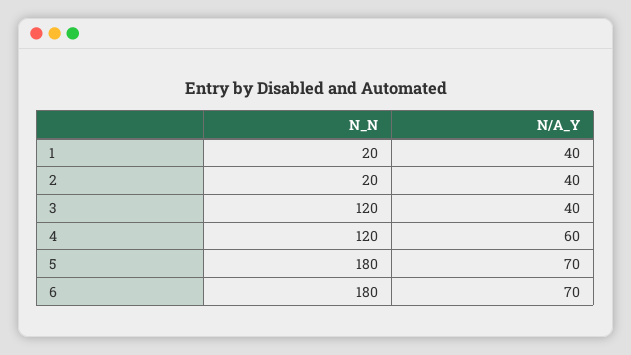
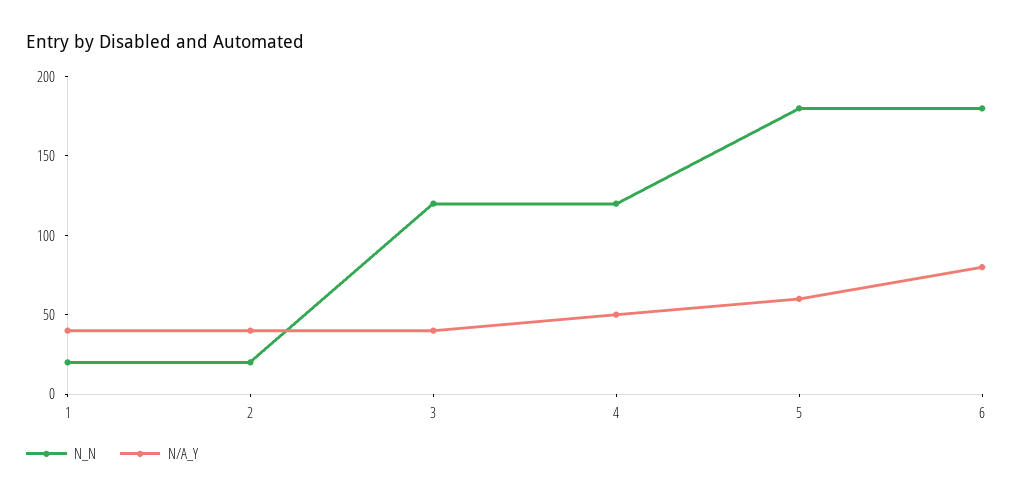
N/A_Y, 4: 60 -> 50
N/A_Y, 5: 70 -> 60
N/A_Y, 6: 70 -> 80

